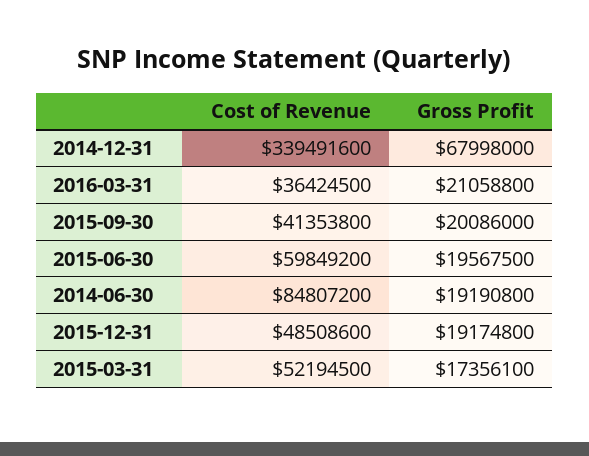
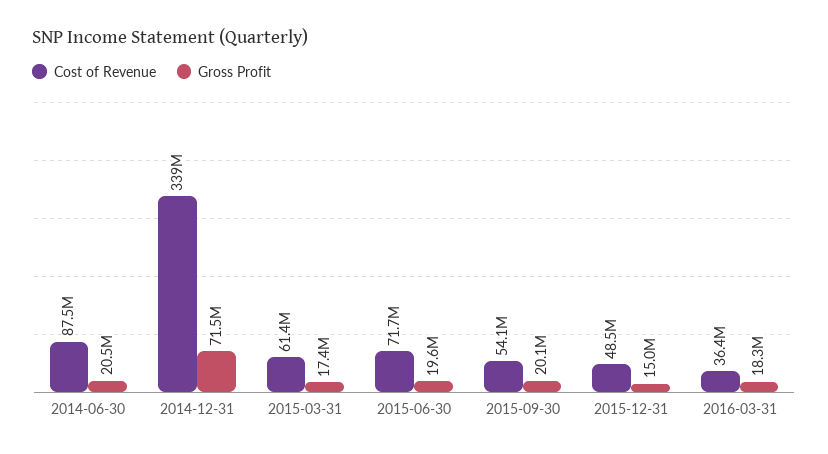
Gross Profit, 2014-12-31: 67998000 -> 71500000
Gross Profit, 2016-03-31: 21058800 -> 18300000
Cost of Revenue, 2015-09-30: 41353800 -> 54100000
Cost of Revenue, 2015-06-30: 59849200 -> 71700000
Cost of Revenue, 2014-06-30: 84807200 -> 87500000
Gross Profit, 2014-06-30: 19190800 -> 20500000
Gross Profit, 2015-12-31: 19174800 -> 15000000
Cost of Revenue, 2015-03-31: 52194500 -> 61400000

